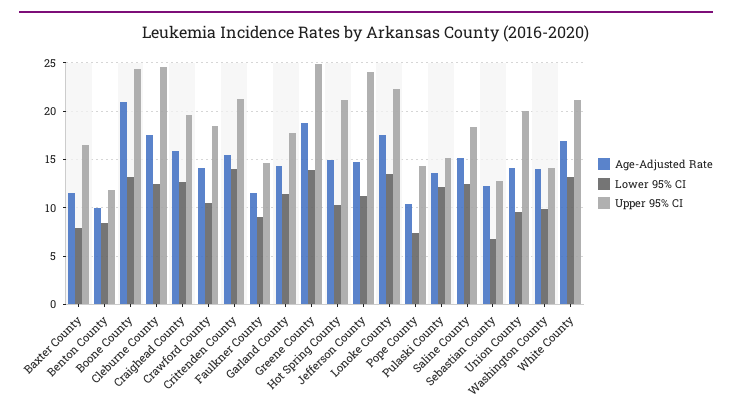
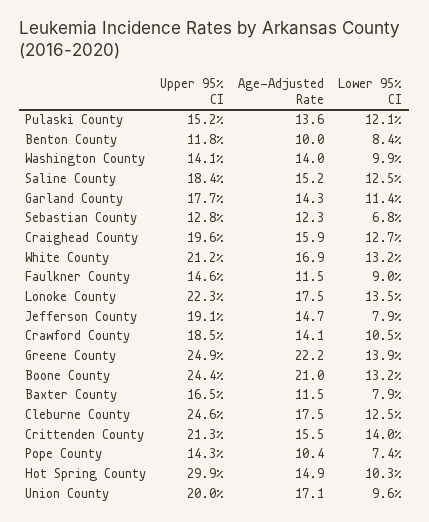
Age-Adjusted Rate, Greene County: 19 -> 22.2
Upper 95% CI, Hot Spring County: 21 -> 29.9
Lower 95% CI, Jefferson County: 11 -> 7.9
Upper 95% CI, Jefferson County: 24 -> 19.1
Age-Adjusted Rate, Union County: 14 -> 17.1

